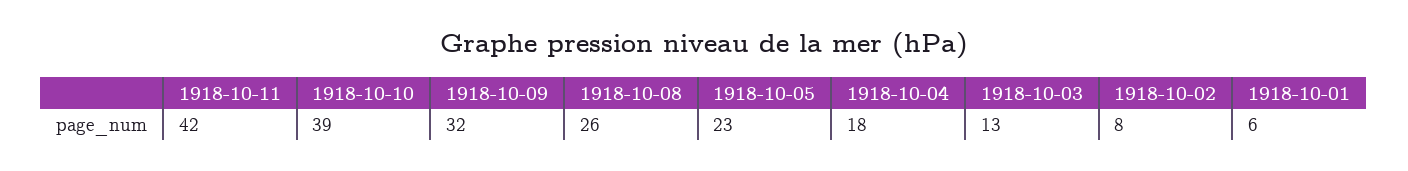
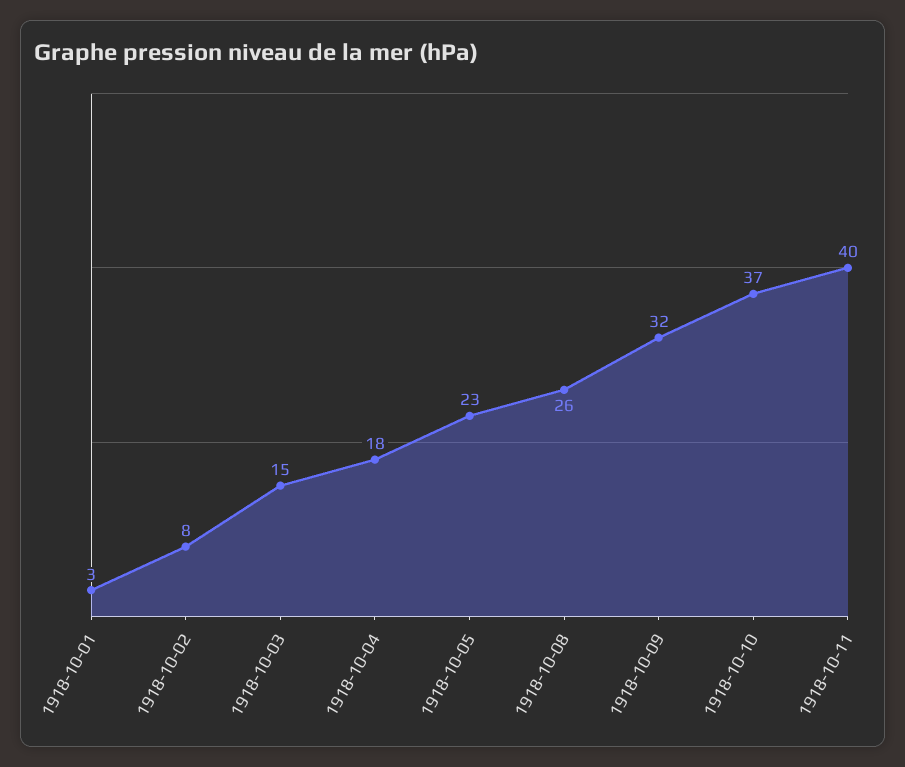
1918-10-11: 42 -> 40
1918-10-10: 39 -> 37
1918-10-03: 13 -> 15
1918-10-01: 6 -> 3

